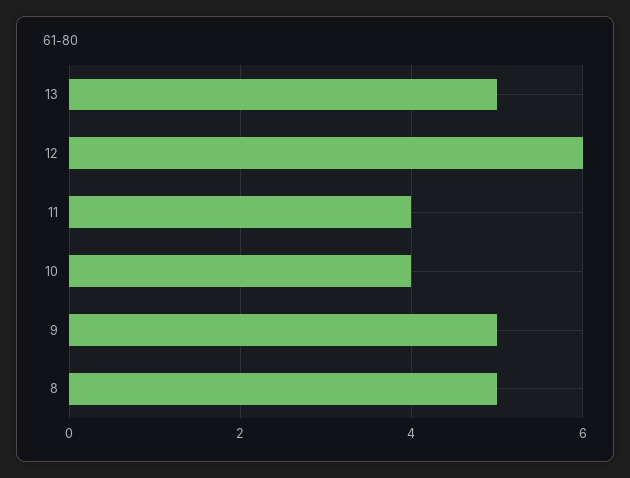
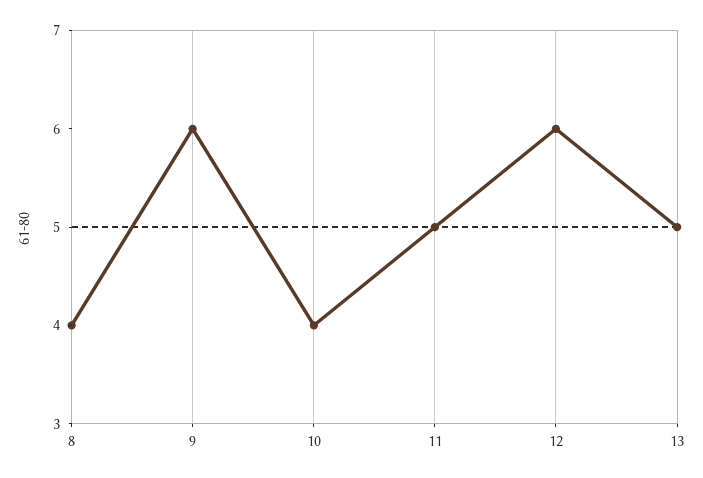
11: 4 -> 5
9: 5 -> 6
8: 5 -> 4

